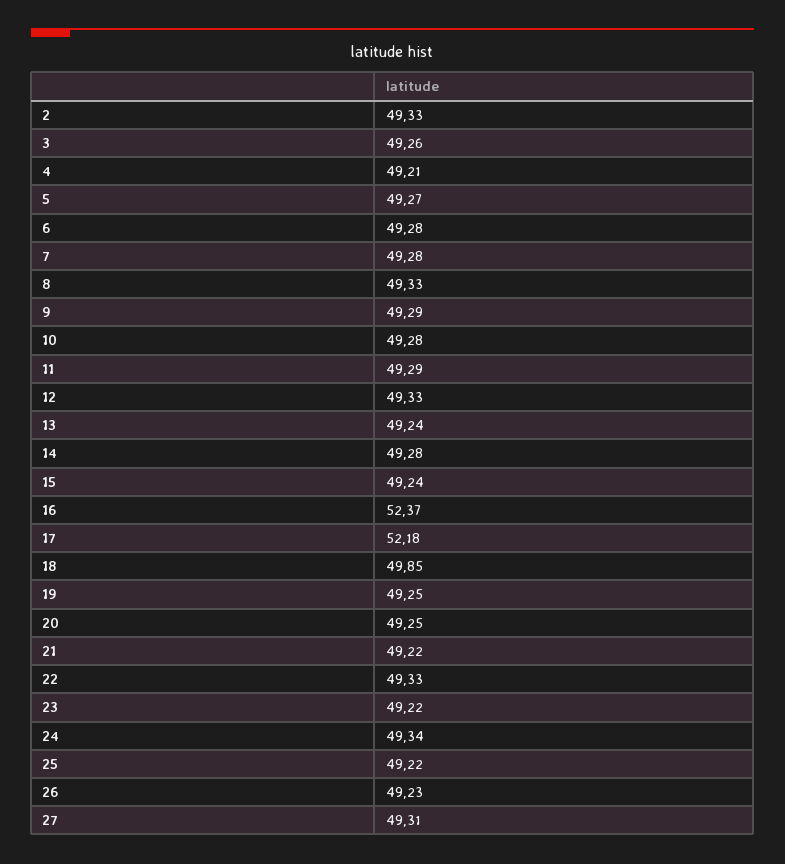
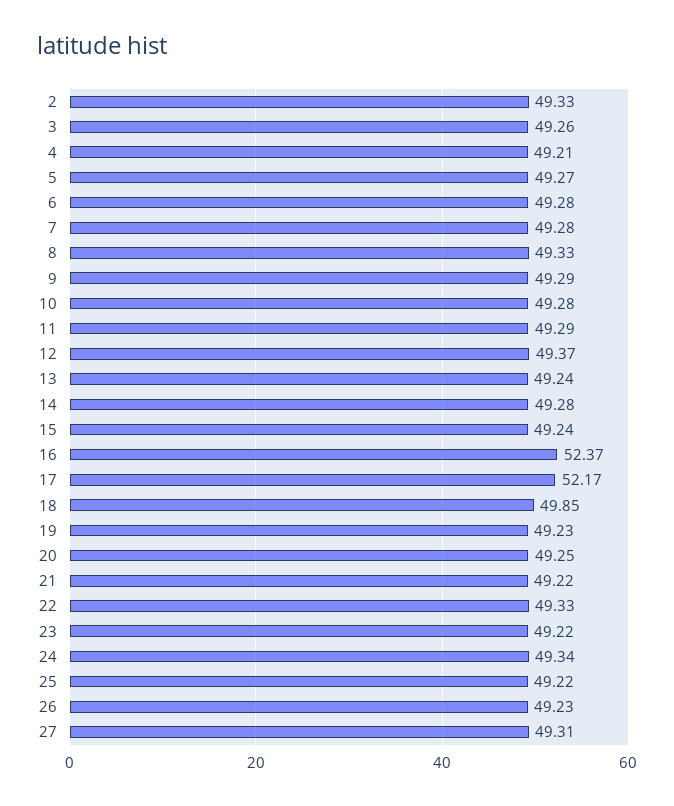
12: 49.33 -> 49.37
17: 52.18 -> 52.17
19: 49.25 -> 49.23

